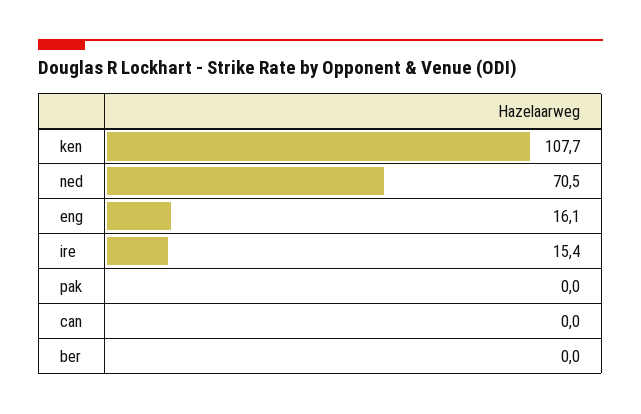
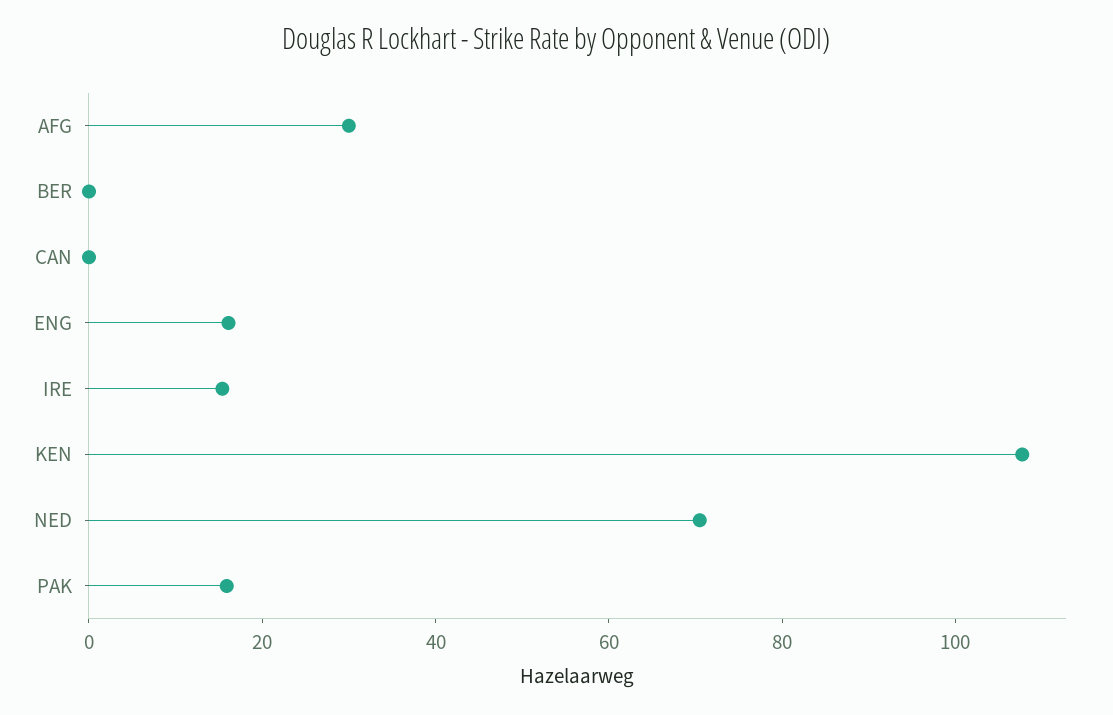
pak: 0 -> 15
AFG: none -> 30

